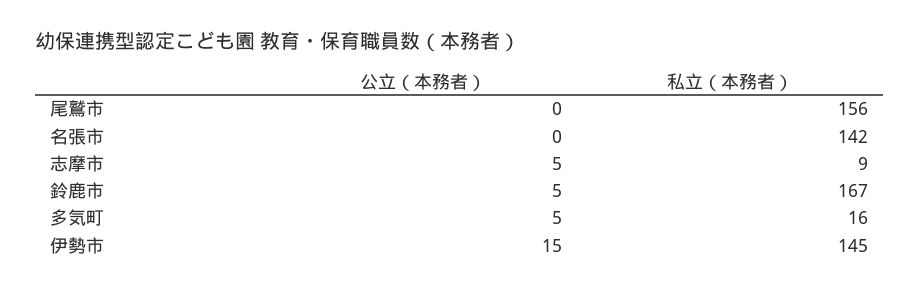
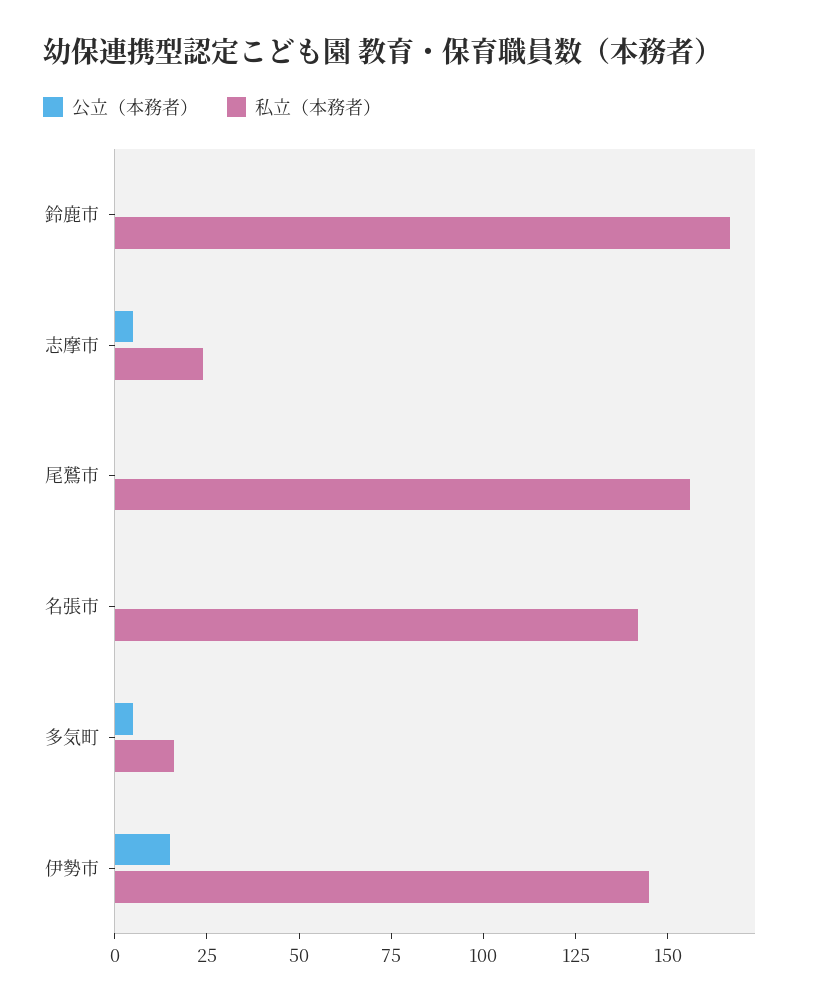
私立（本務者）, 志摩市: 9 -> 25
公立（本務者）, 鈴鹿市: 5 -> 0

